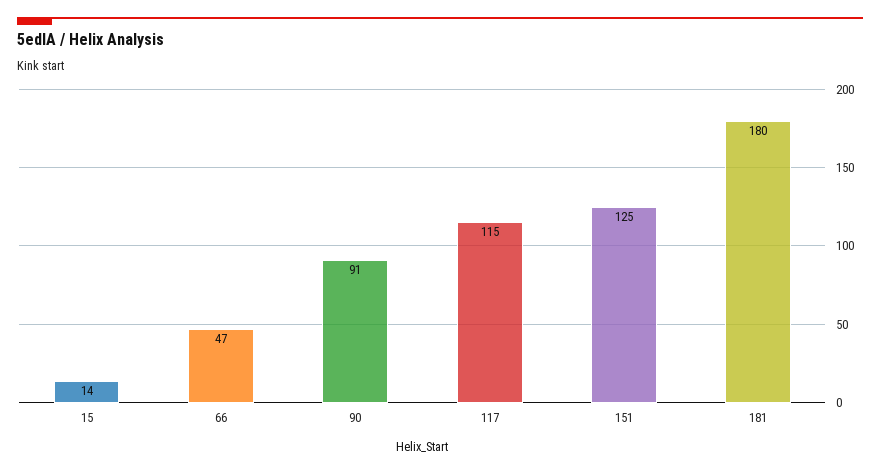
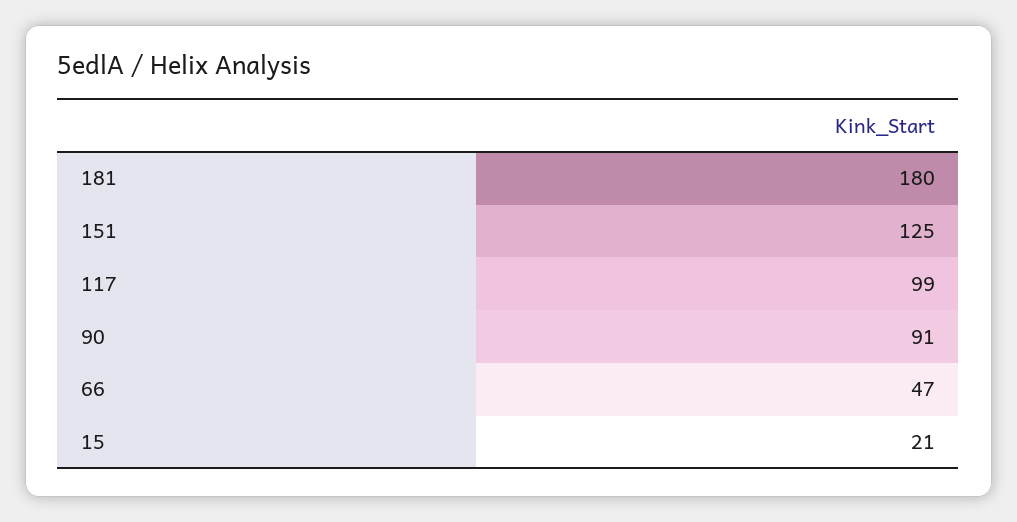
15: 14 -> 21
117: 115 -> 99

